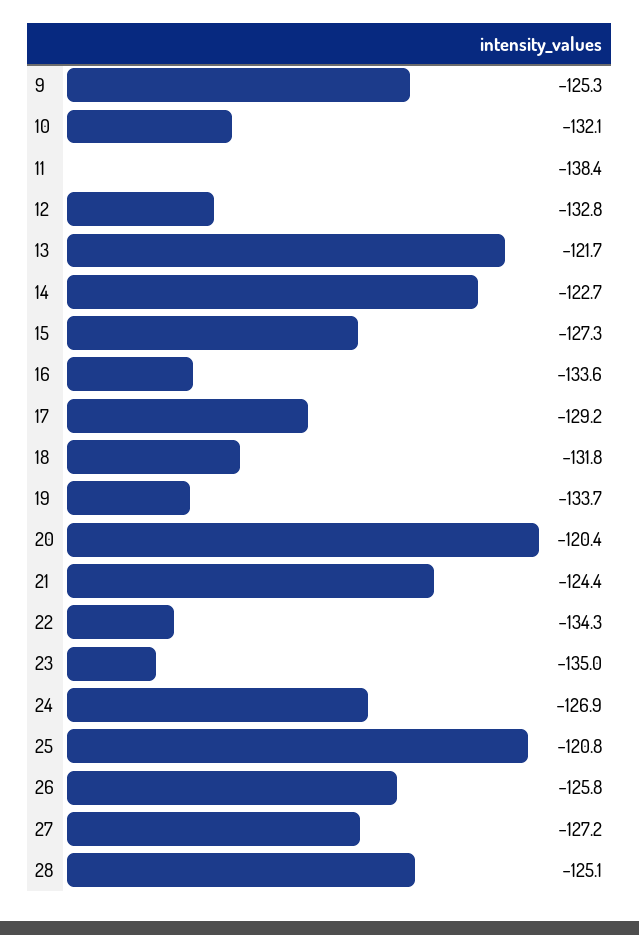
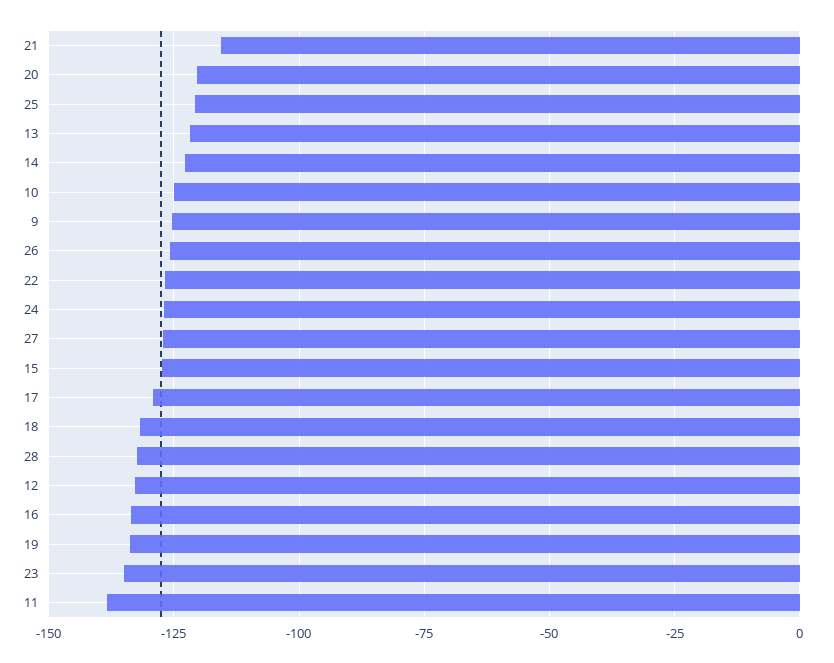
10: -132.1 -> -125
21: -124.4 -> -115
22: -134.3 -> -127.5
28: -125.1 -> -132.5

